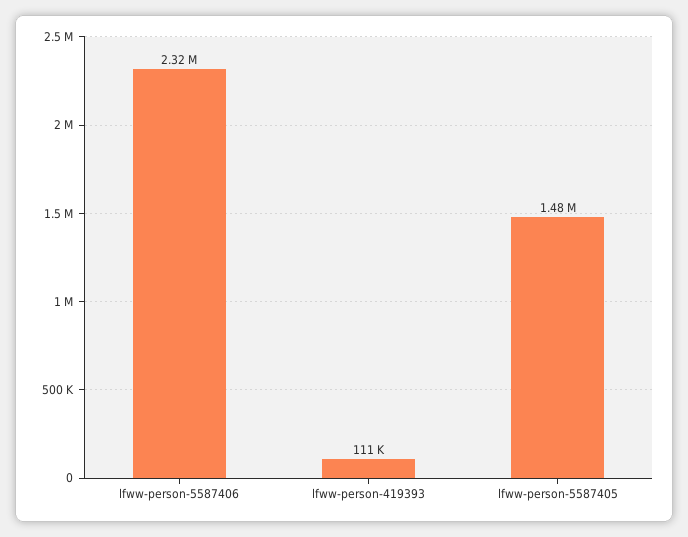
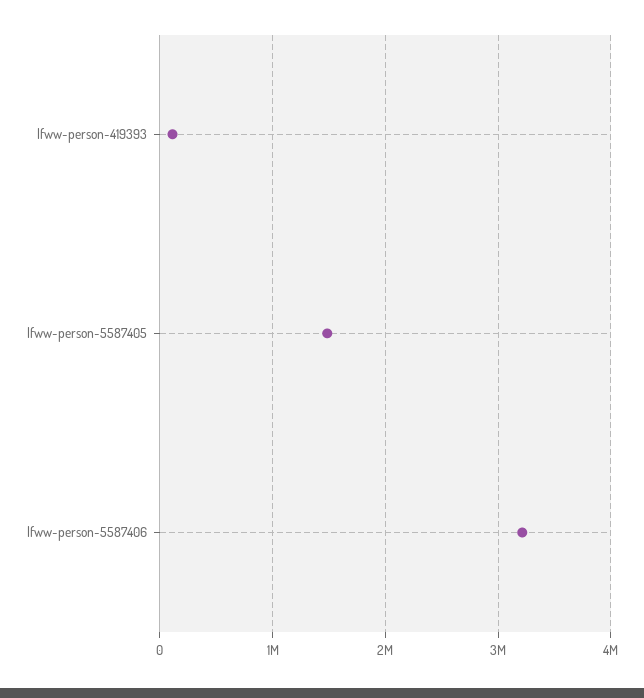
lfww-person-5587406: 2320000 -> 3200000

